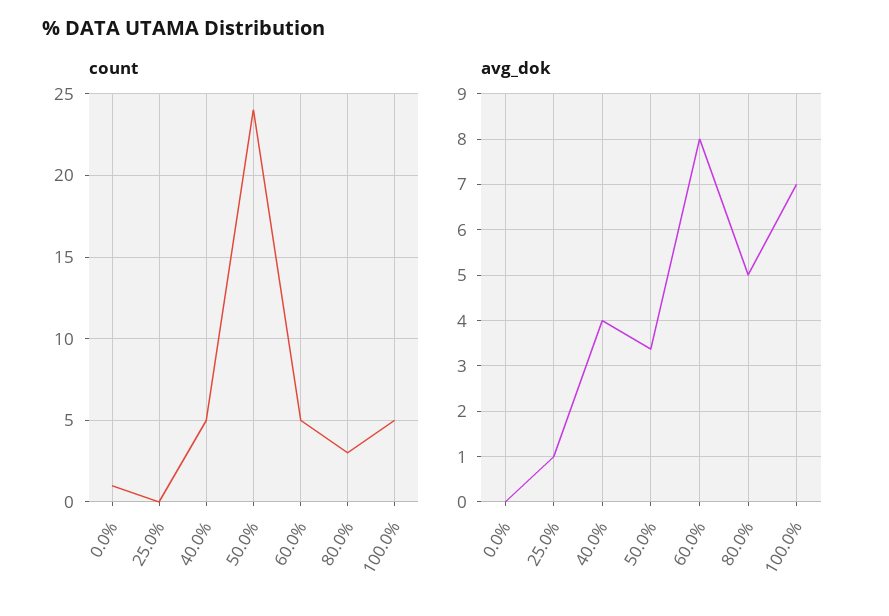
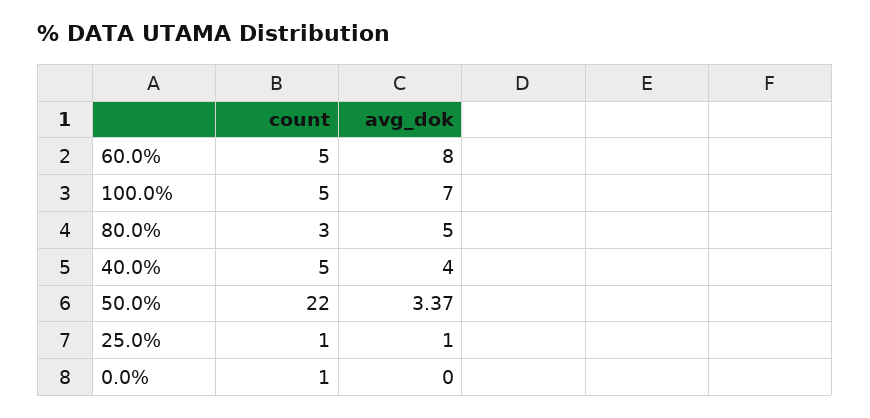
count, 25.0%: 0 -> 1
count, 50.0%: 24 -> 22

